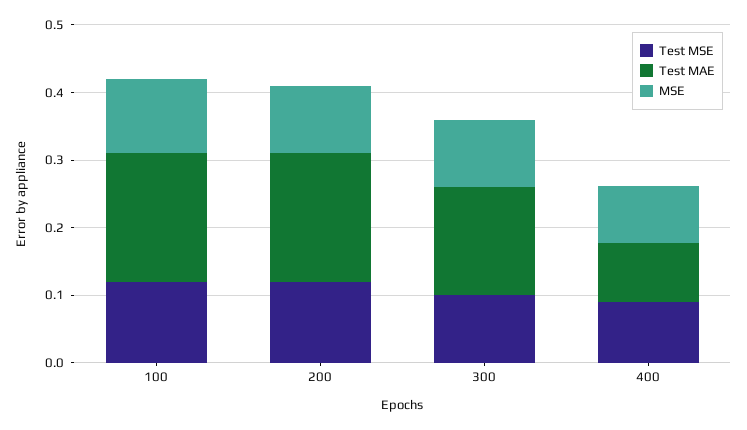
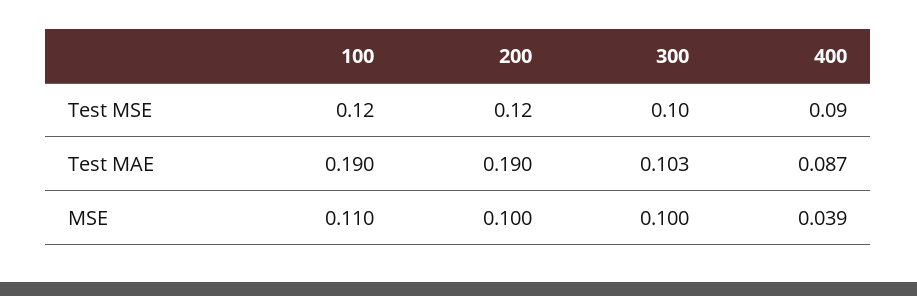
Test MAE, 300: 0.16 -> 0.103
MSE, 400: 0.08 -> 0.039

